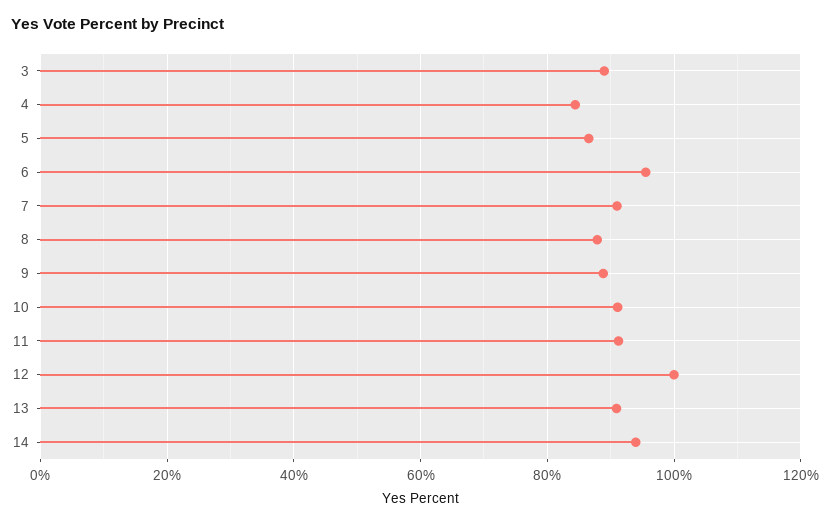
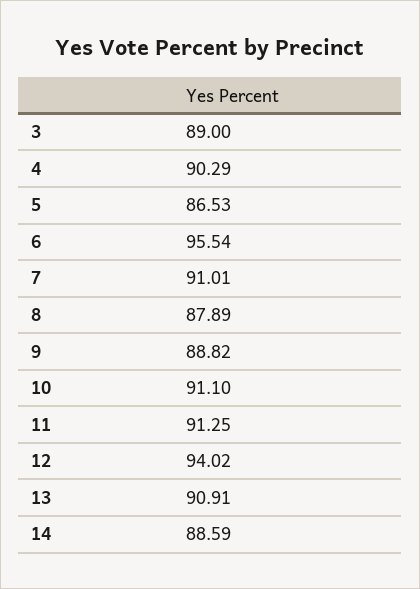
4: 84 -> 90.29
12: 100 -> 94.02
14: 94 -> 88.59

